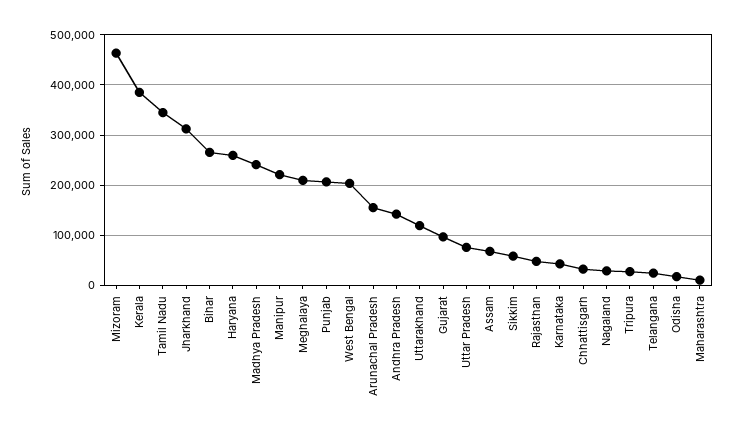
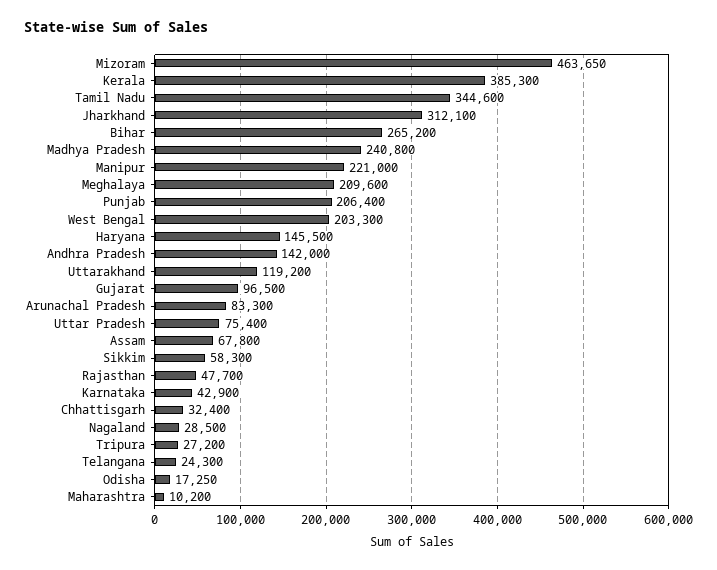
Haryana: 260000 -> 145500
Arunachal Pradesh: 160000 -> 83300

